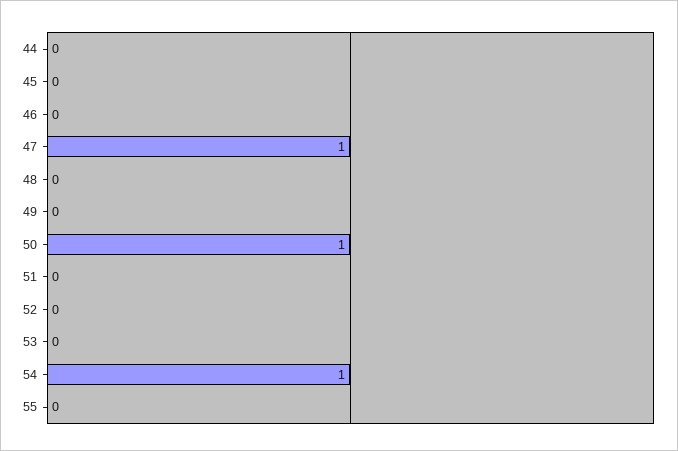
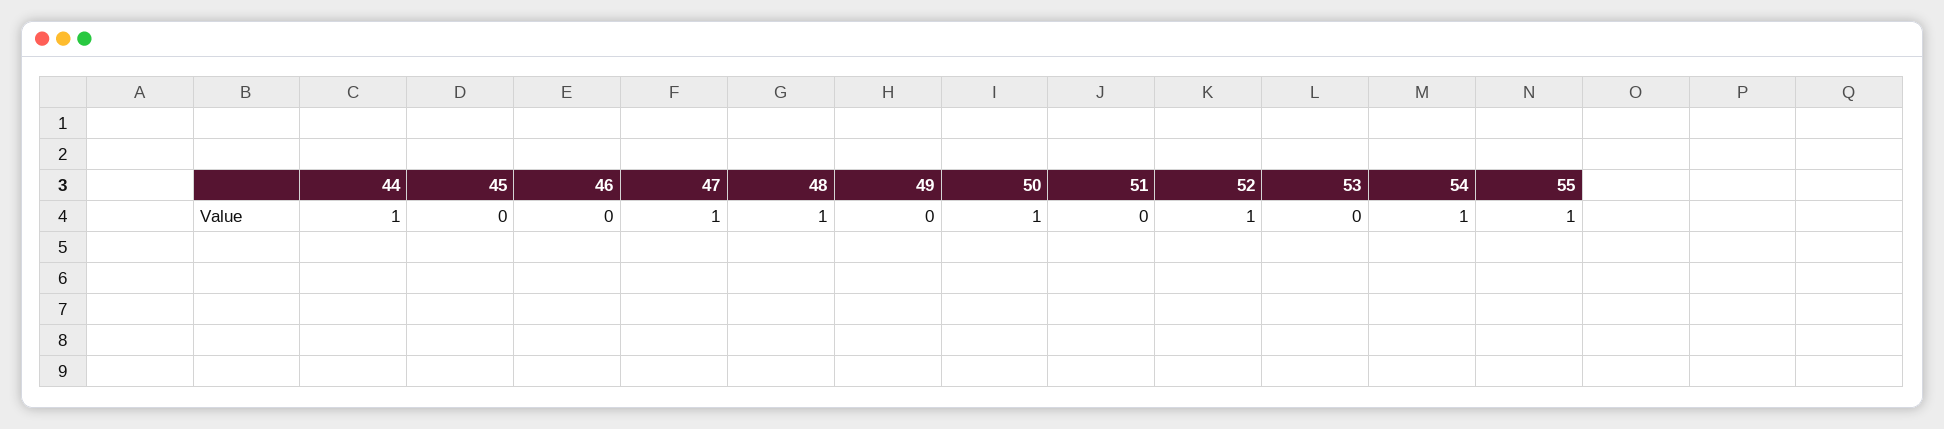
44: 0 -> 1
48: 0 -> 1
52: 0 -> 1
55: 0 -> 1

